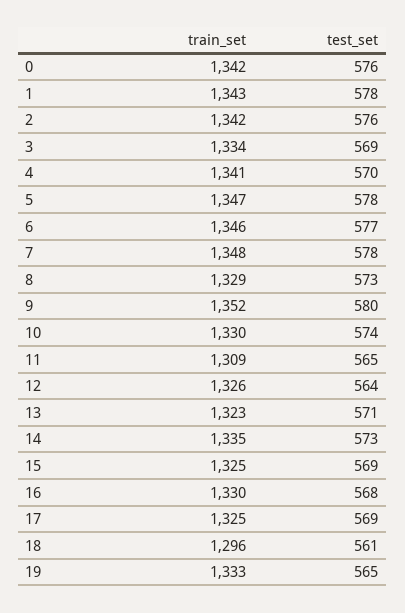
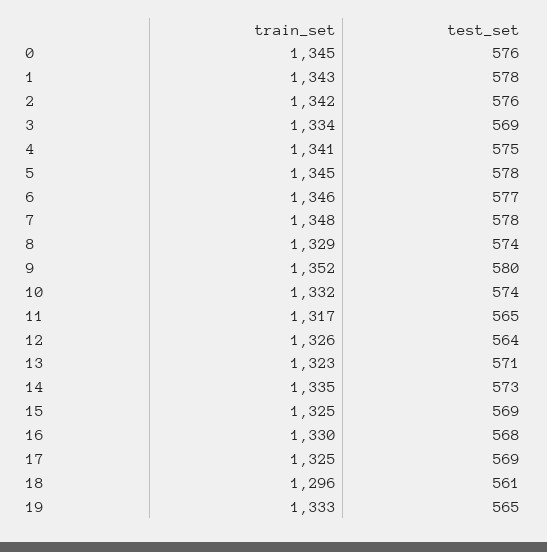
train_set, 0: 1342 -> 1345
test_set, 4: 570 -> 575
train_set, 5: 1347 -> 1345
test_set, 8: 573 -> 574
train_set, 10: 1330 -> 1332
train_set, 11: 1309 -> 1317

